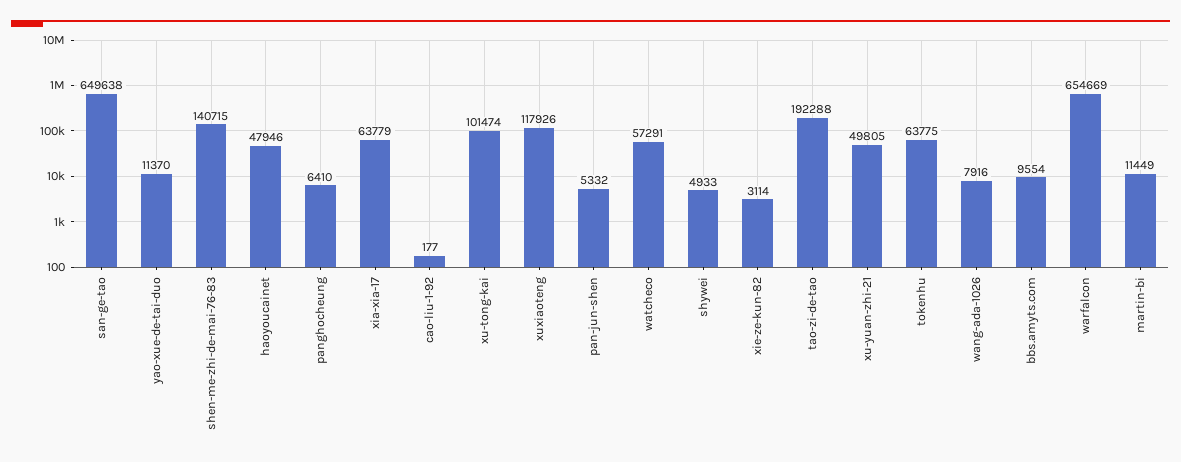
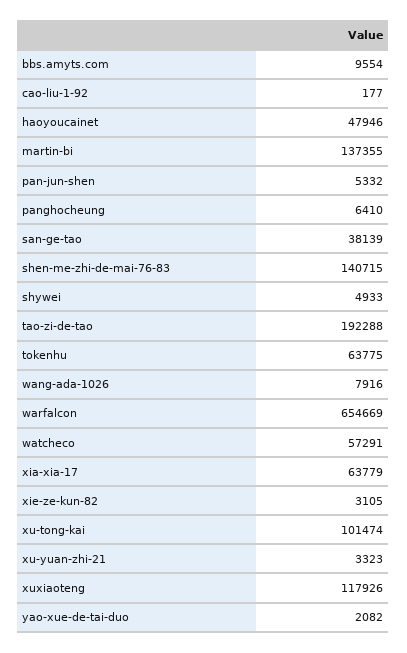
san-ge-tao: 649638 -> 38139
yao-xue-de-tai-duo: 11370 -> 2082
xie-ze-kun-82: 3114 -> 3105
xu-yuan-zhi-21: 49805 -> 3323
martin-bi: 11449 -> 137355

